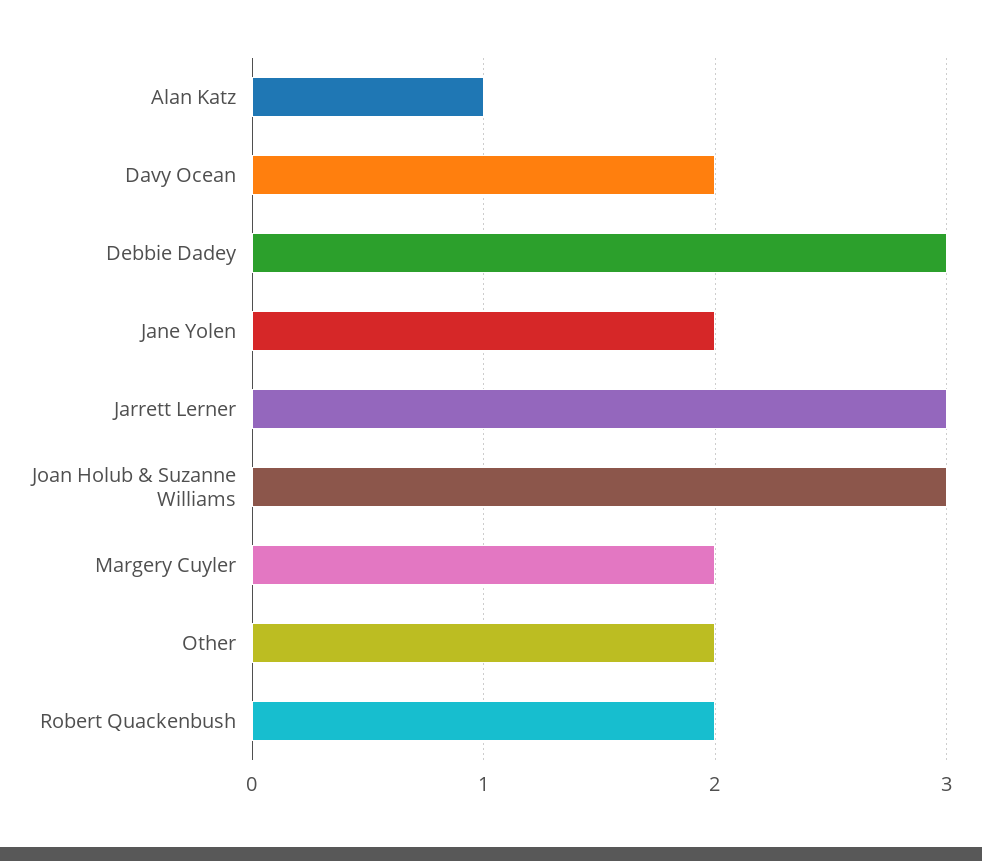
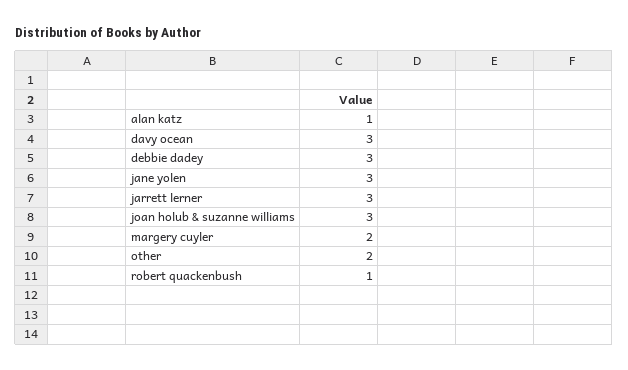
Davy Ocean: 2 -> 3
Jane Yolen: 2 -> 3
Robert Quackenbush: 2 -> 1

